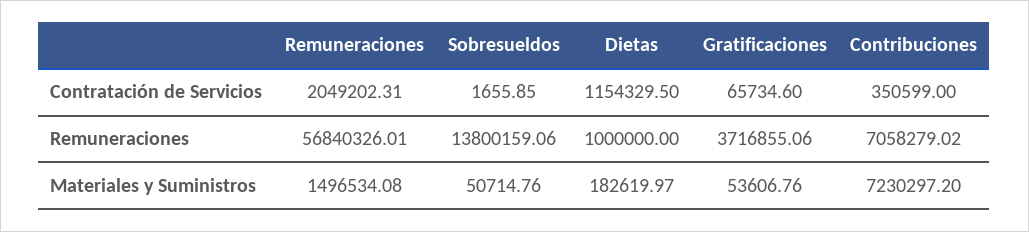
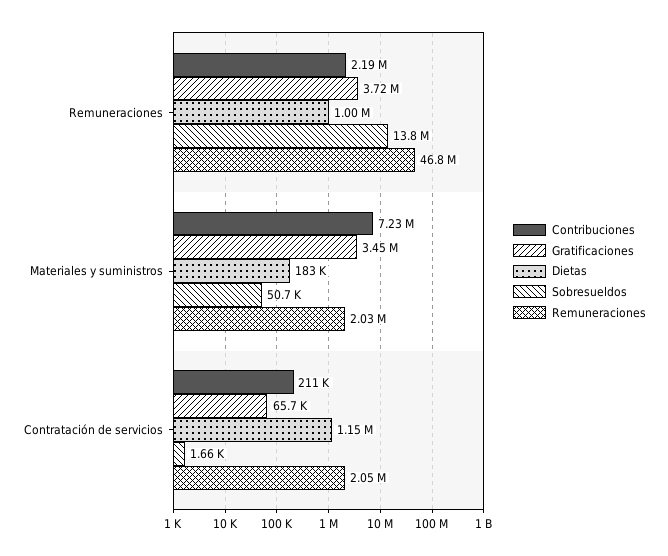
Contribuciones, Contratación de Servicios: 350599 -> 211000
Remuneraciones, Remuneraciones: 56840326.01 -> 46800000
Contribuciones, Remuneraciones: 7058279.02 -> 2190000
Remuneraciones, Materiales y Suministros: 1496534.08 -> 2030000
Gratificaciones, Materiales y Suministros: 53606.76 -> 3450000

